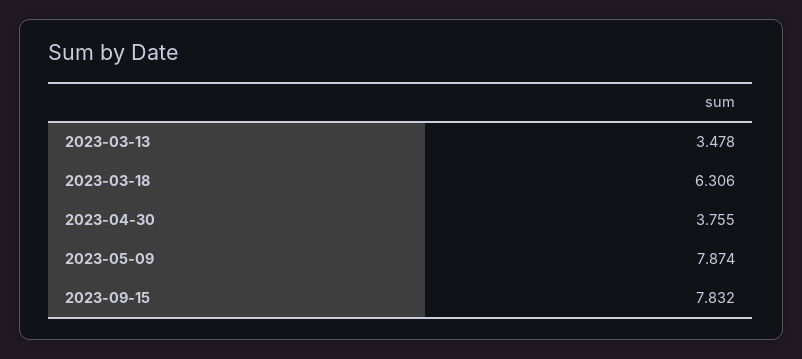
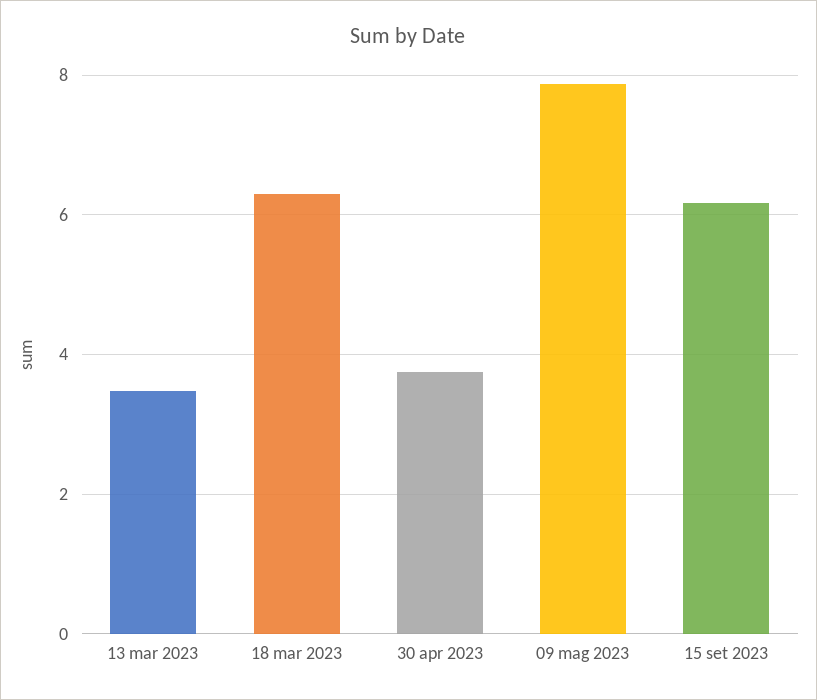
2023-09-15: 7.832 -> 6.2

